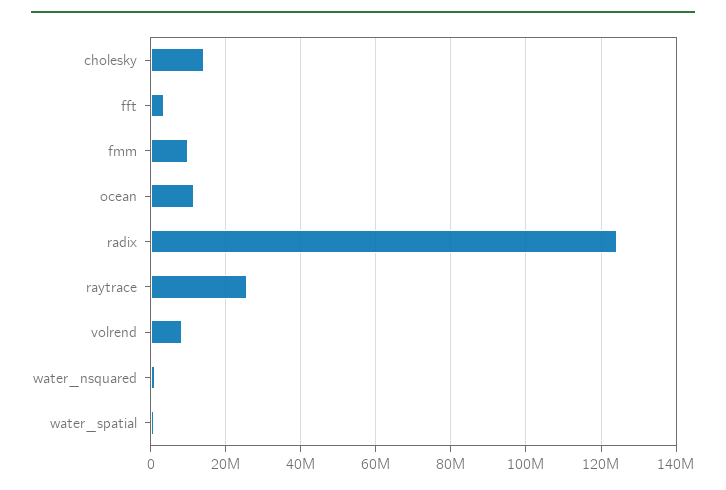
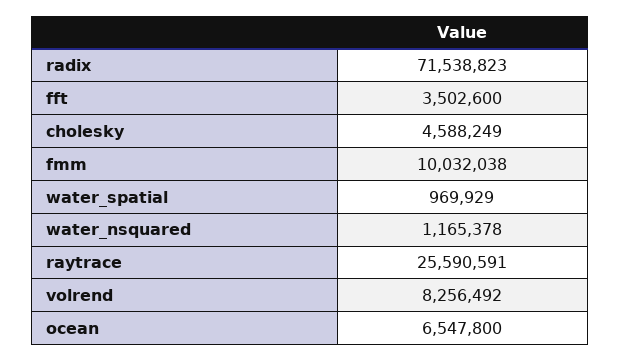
cholesky: 14000000 -> 4588249
ocean: 12000000 -> 6547800
radix: 124000000 -> 71538823

